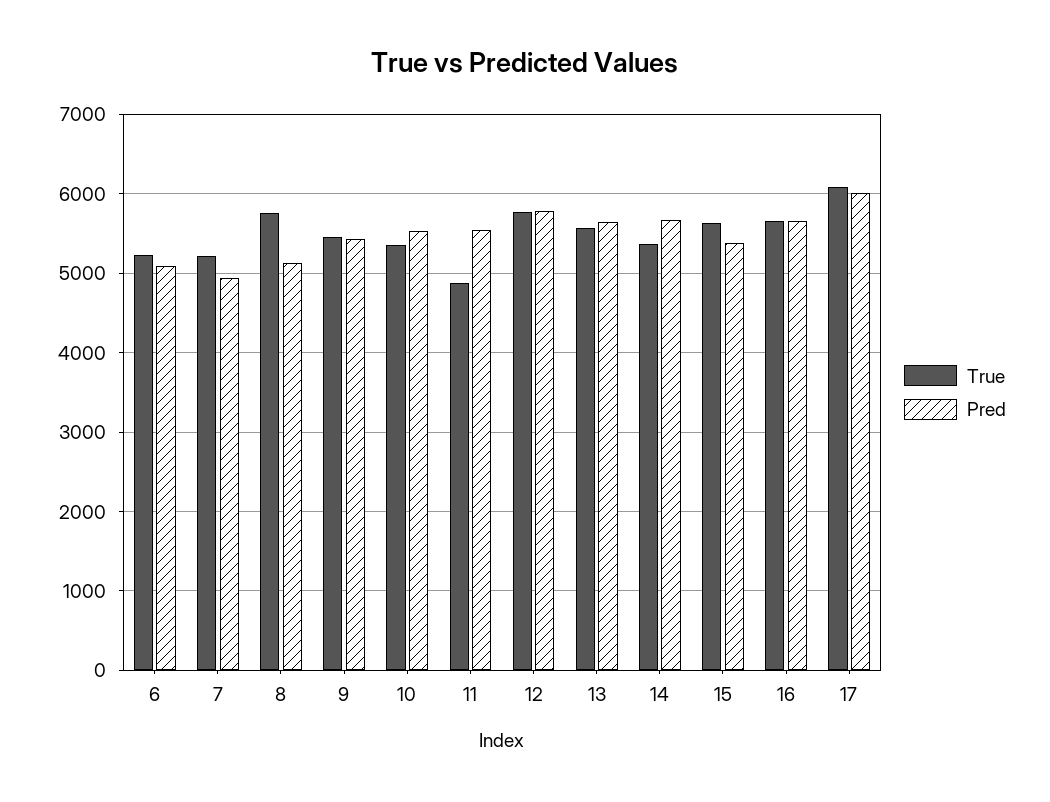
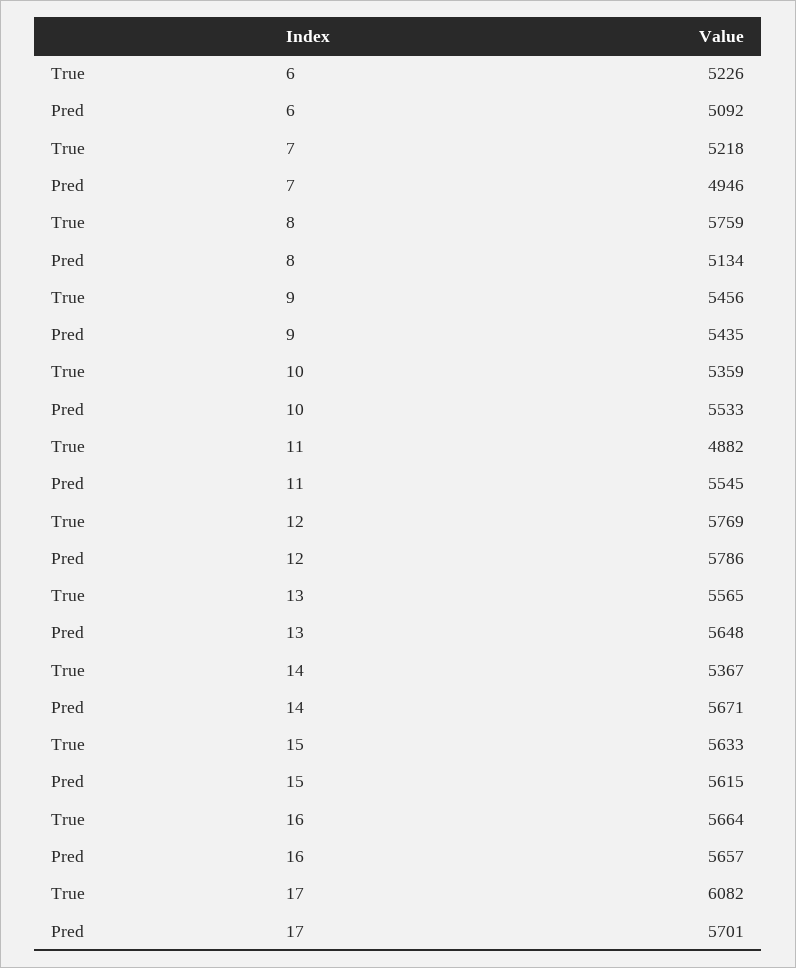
Pred, 15: 5400 -> 5615
Pred, 17: 6000 -> 5701

